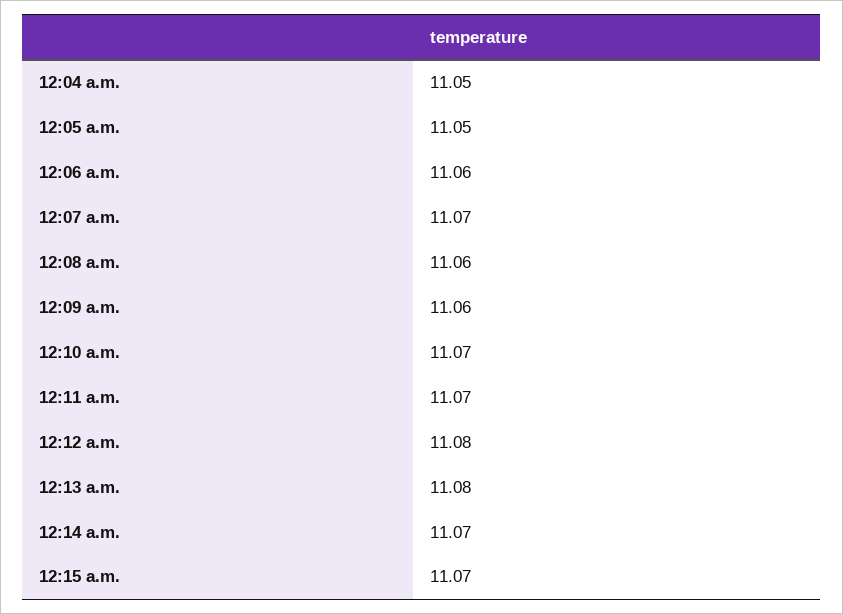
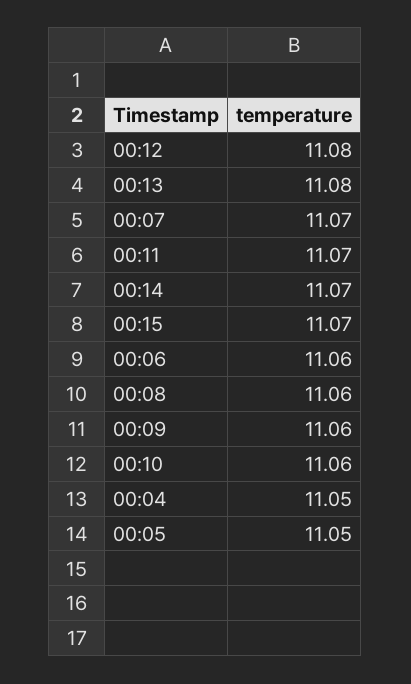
12:10 a.m.: 11.07 -> 11.06

